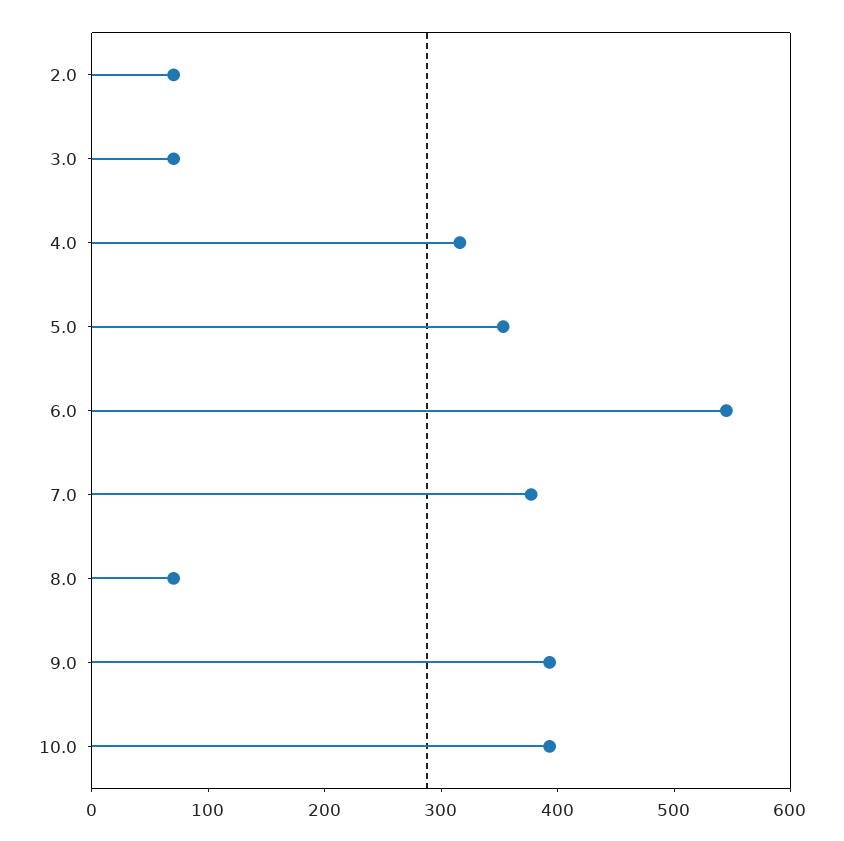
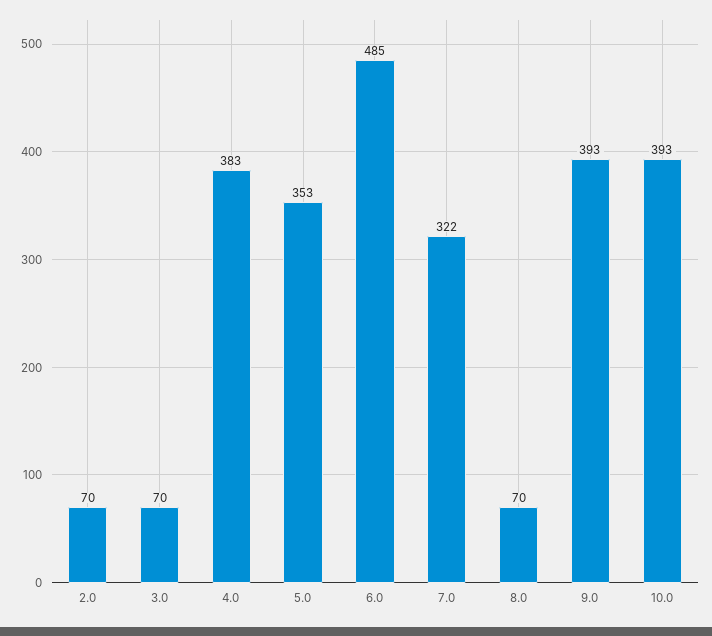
4.0: 320 -> 383
6.0: 540 -> 485
7.0: 380 -> 322

